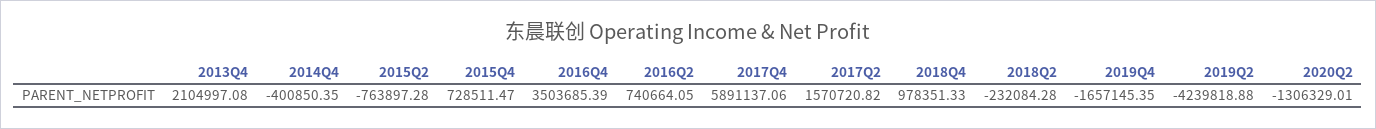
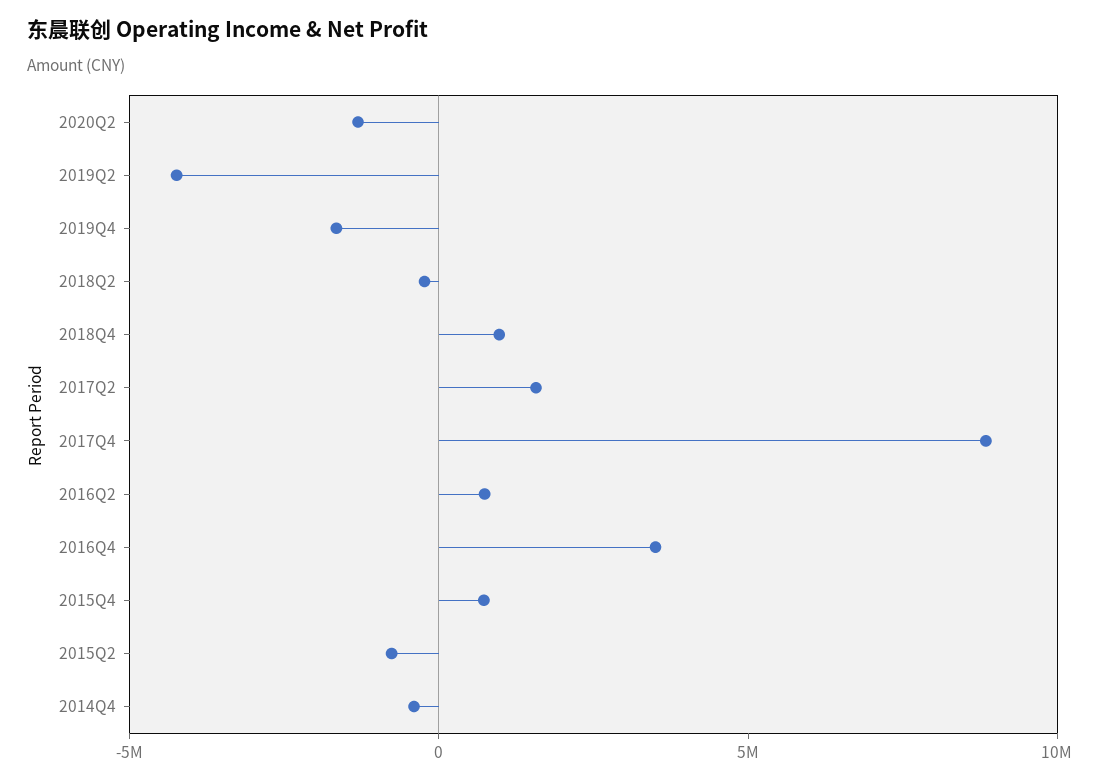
2013Q4: 2104997.08 -> none
2017Q4: 5891137.06 -> 9000000

